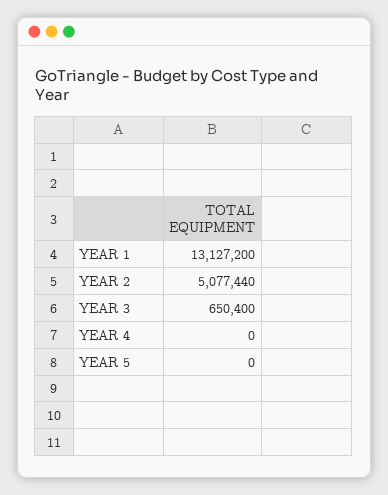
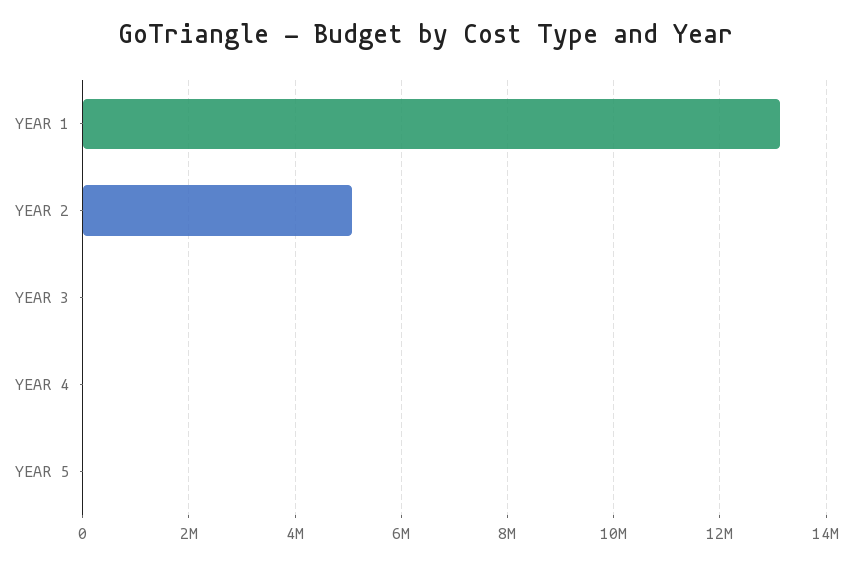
YEAR 3: 650400 -> 0

